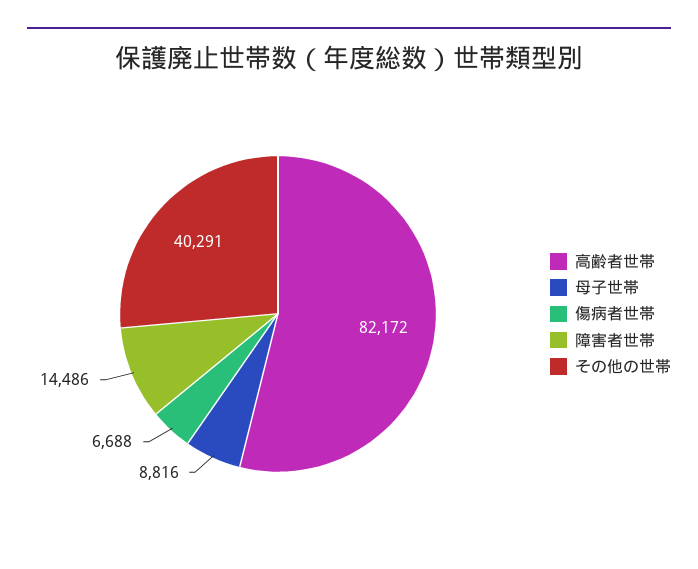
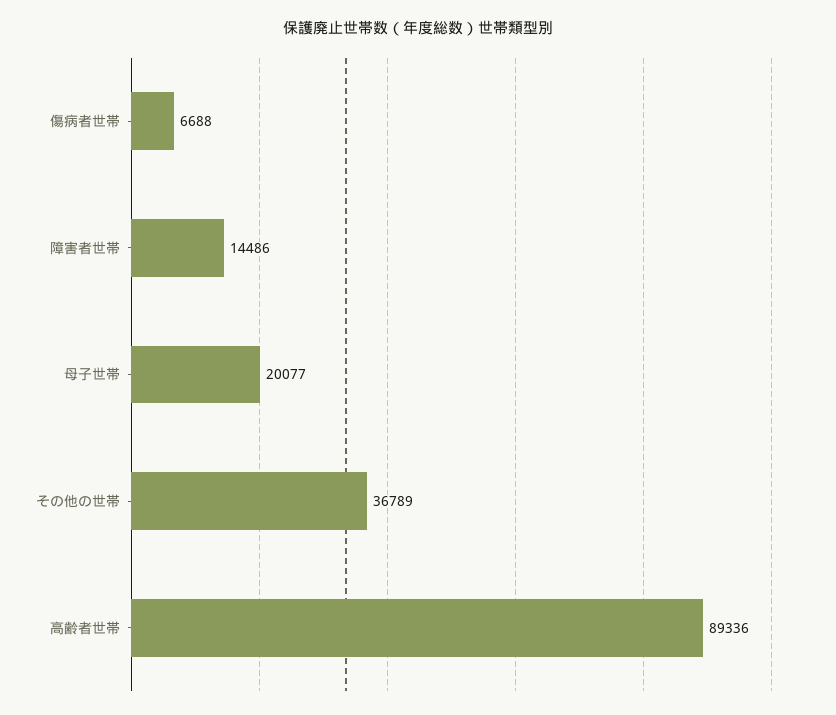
高齢者世帯: 82172 -> 89336
母子世帯: 8816 -> 20077
その他の世帯: 40291 -> 36789

